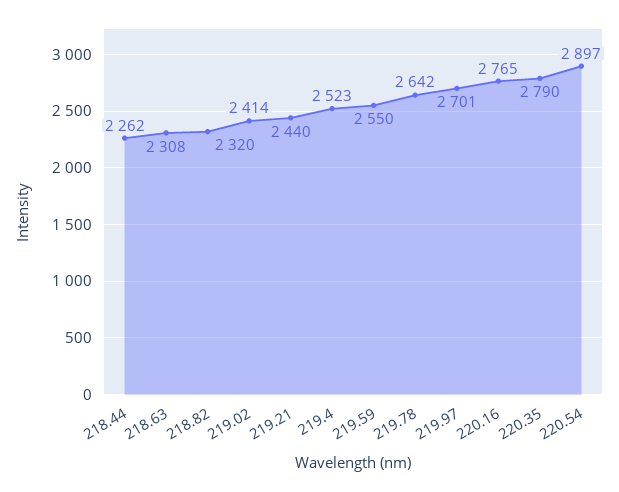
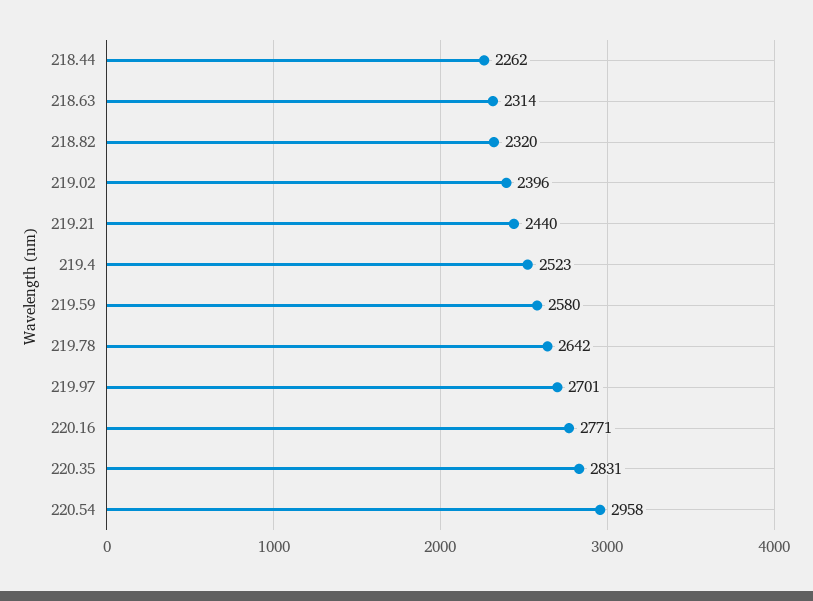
218.63: 2308 -> 2314
219.02: 2414 -> 2396
219.59: 2550 -> 2580
220.16: 2765 -> 2771
220.35: 2790 -> 2831
220.54: 2897 -> 2958

